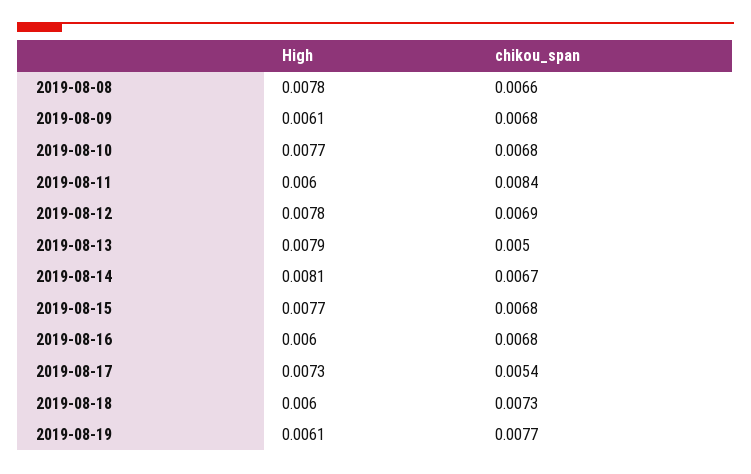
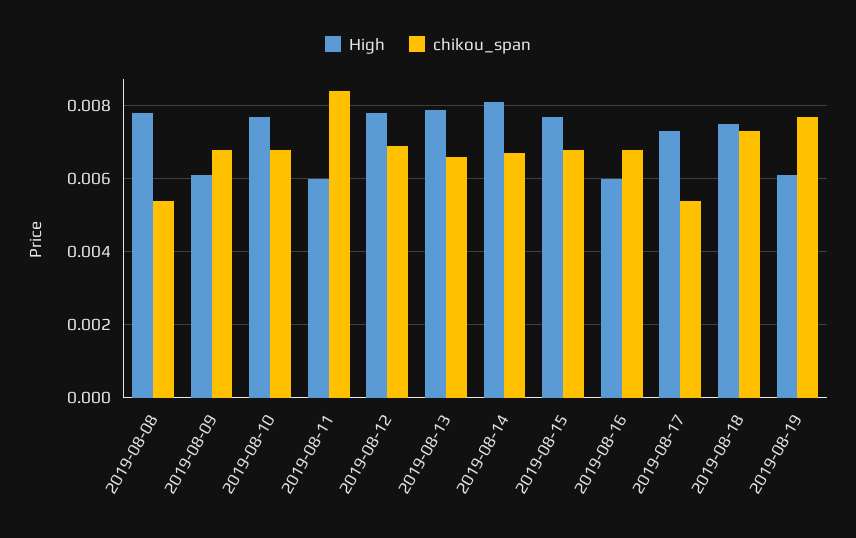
chikou_span, 2019-08-08: 0.0066 -> 0.0055
chikou_span, 2019-08-13: 0.005 -> 0.0065
High, 2019-08-18: 0.006 -> 0.0075

